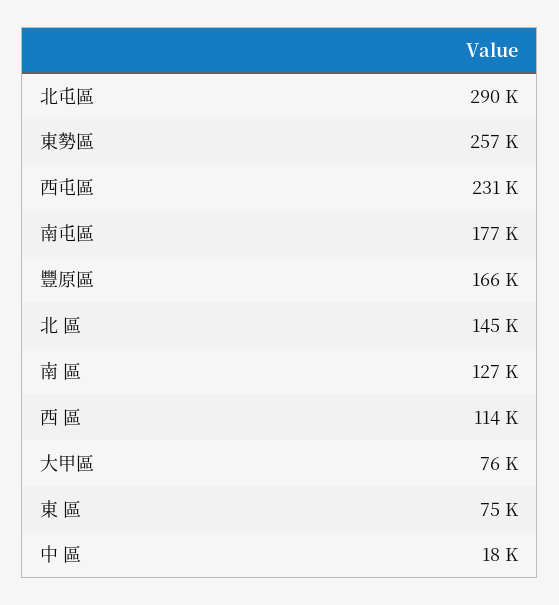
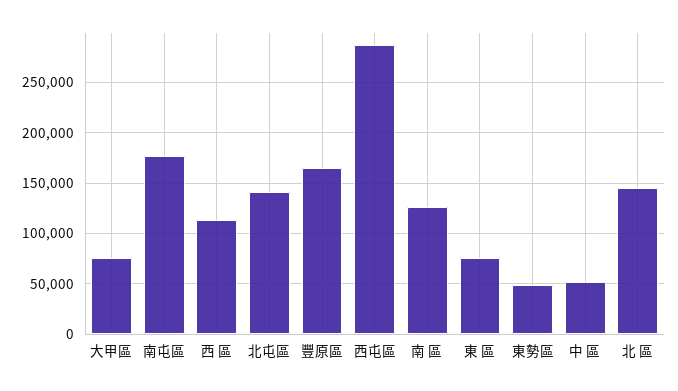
北屯區: 290000 -> 140000
東勢區: 257000 -> 50000
西屯區: 231000 -> 290000
中 區: 18000 -> 50000

